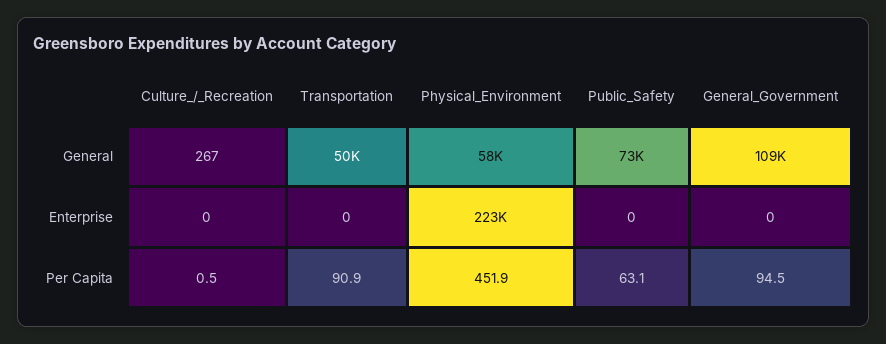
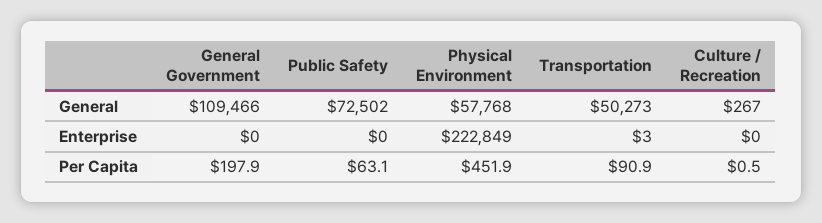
Transportation, Enterprise: 0 -> 3
General_Government, Per Capita: 94.5 -> 197.9

